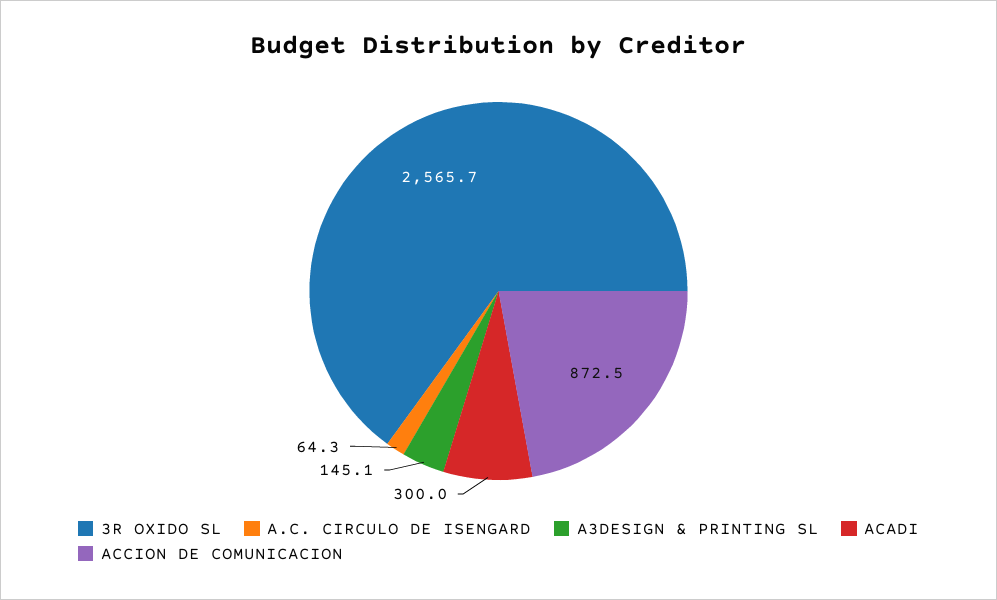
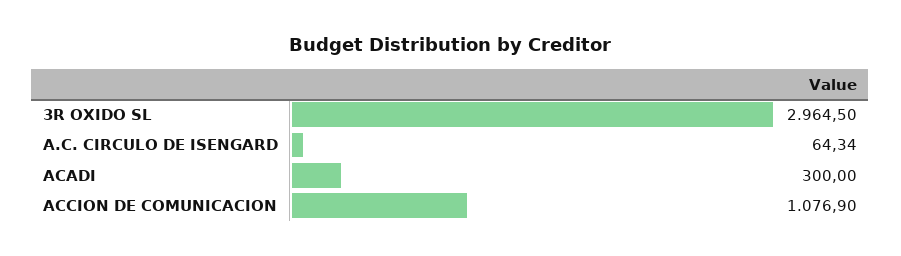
3R OXIDO SL: 2565.7 -> 2964.5
A3DESIGN & PRINTING SL: 145.1 -> none
ACCION DE COMUNICACION: 872.5 -> 1076.9

